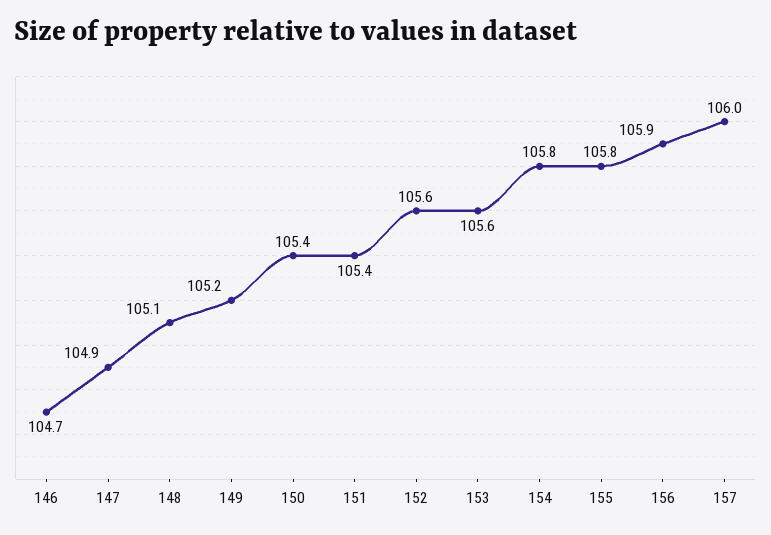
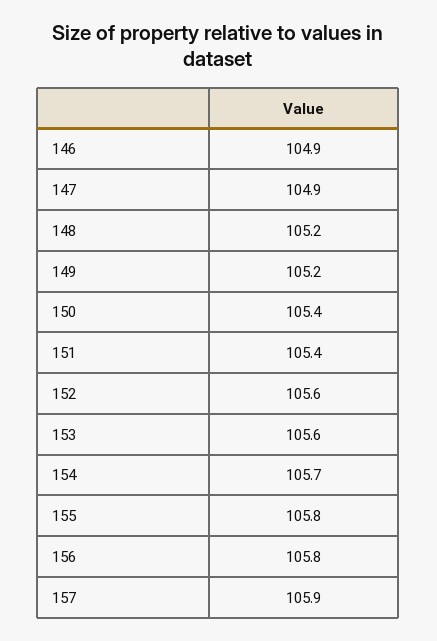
146: 104.7 -> 104.9
148: 105.1 -> 105.2
154: 105.8 -> 105.7
156: 105.9 -> 105.8
157: 106 -> 105.9

